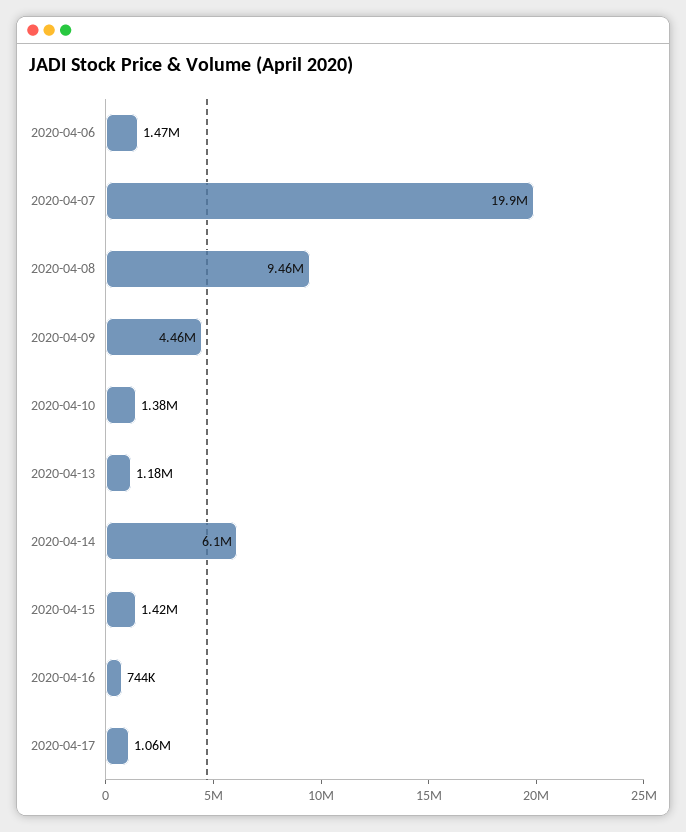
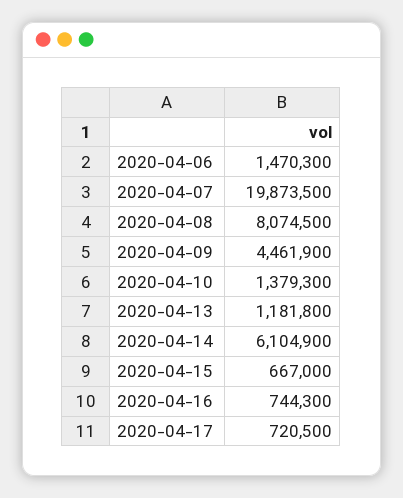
2020-04-08: 9460000 -> 8074500
2020-04-15: 1420000 -> 667000
2020-04-17: 1060000 -> 720500

